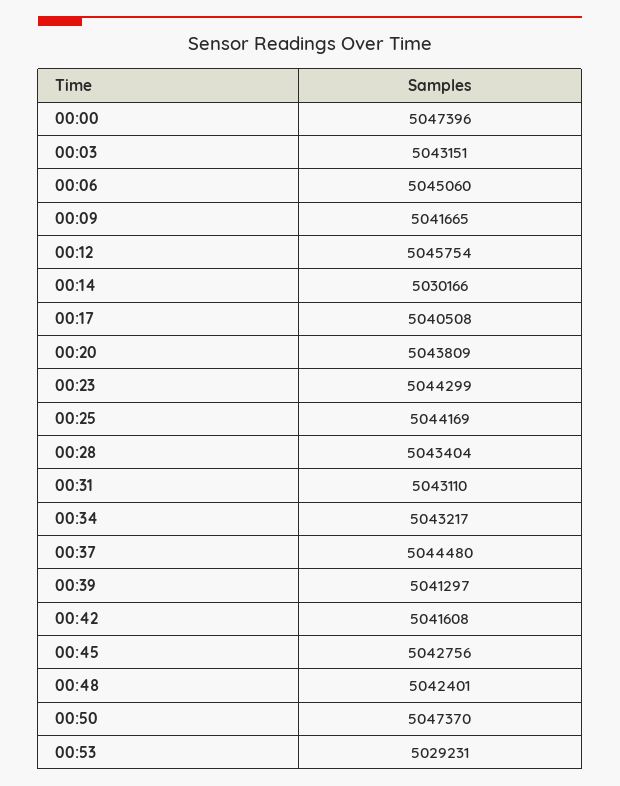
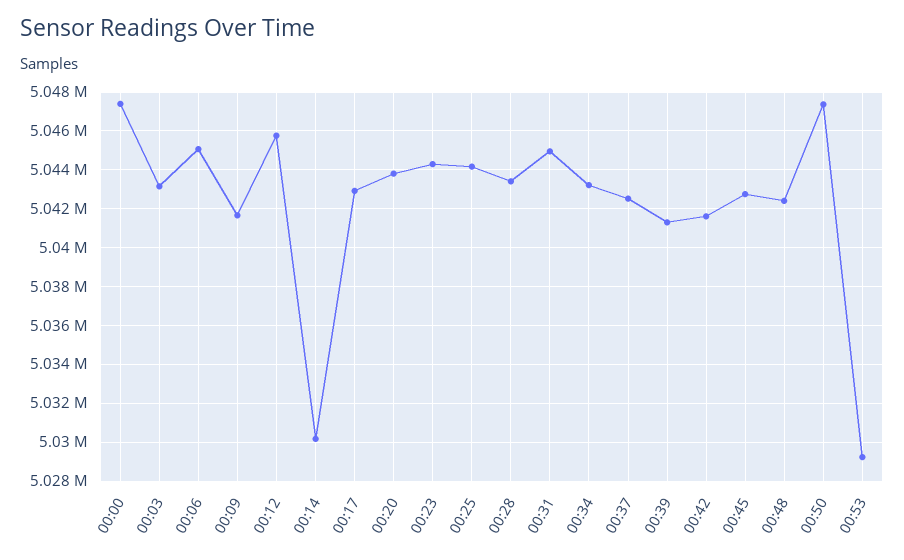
00:17: 5040508 -> 5043000
00:31: 5043110 -> 5045000
00:37: 5044480 -> 5042500

